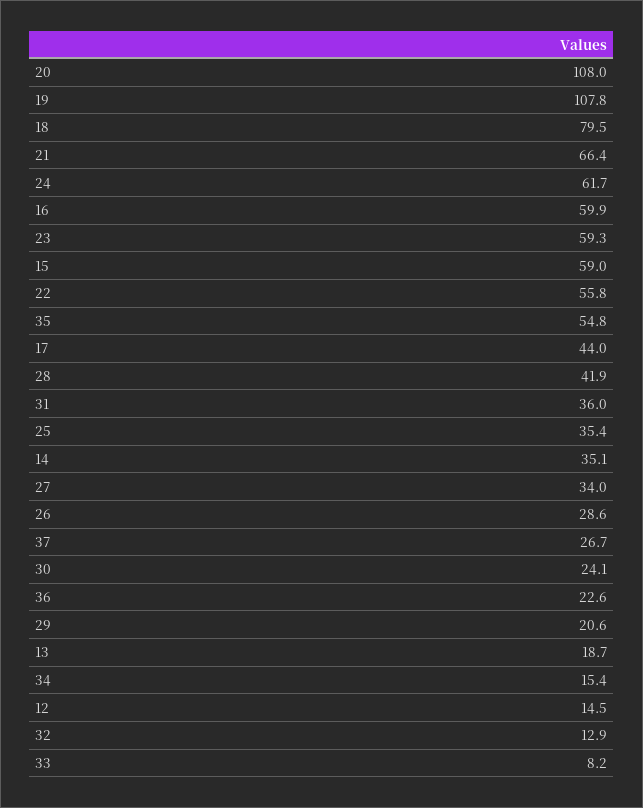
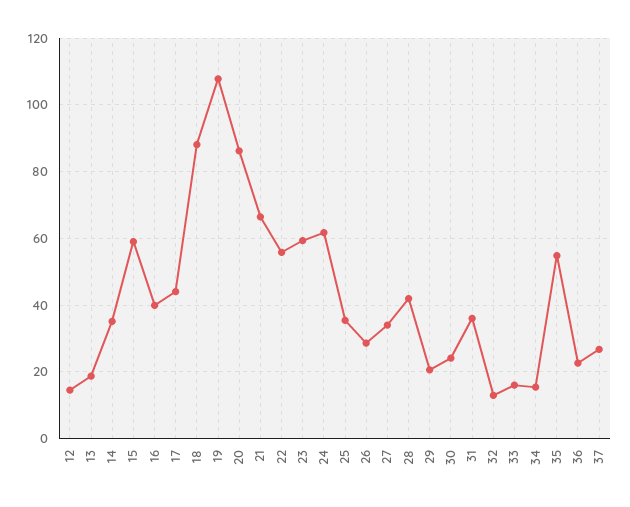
20: 108 -> 86
18: 79.5 -> 88
16: 59.9 -> 40
33: 8.2 -> 16

